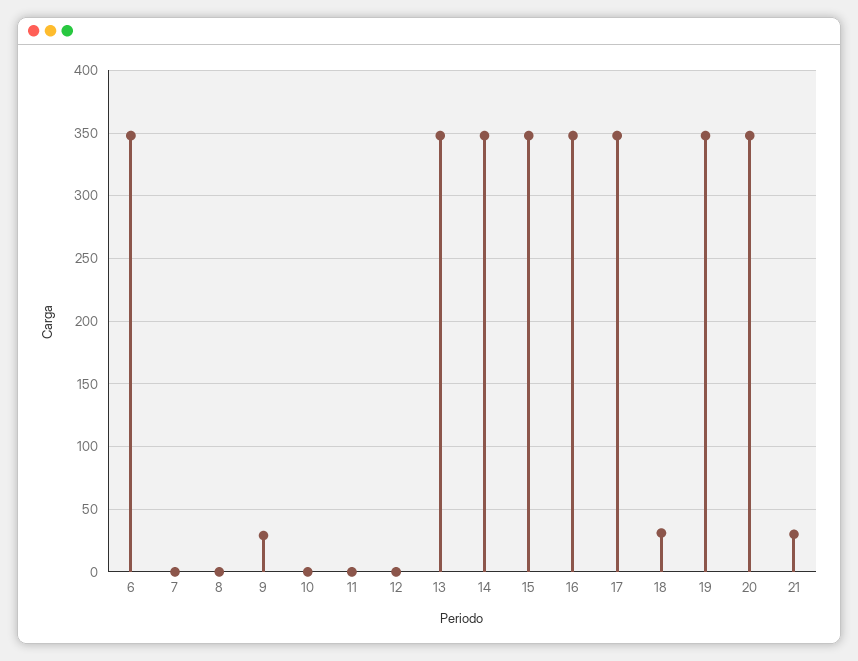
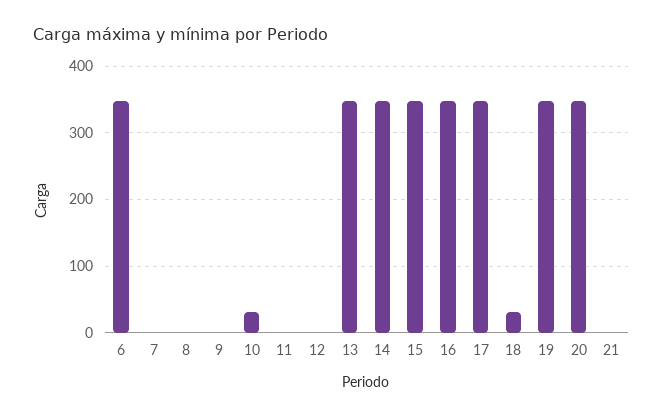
9: 30 -> 0
10: 0 -> 30
21: 30 -> 0

